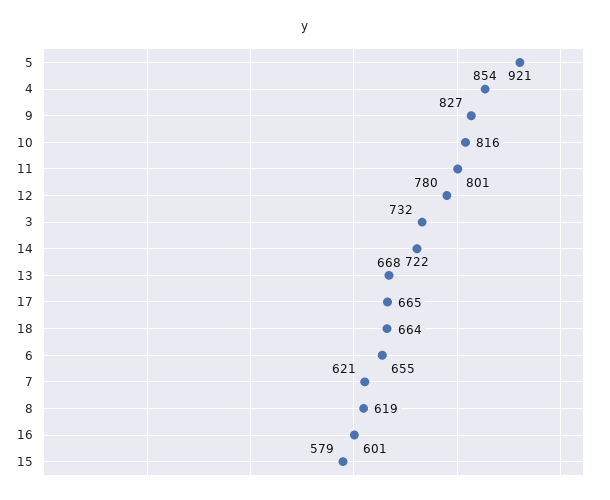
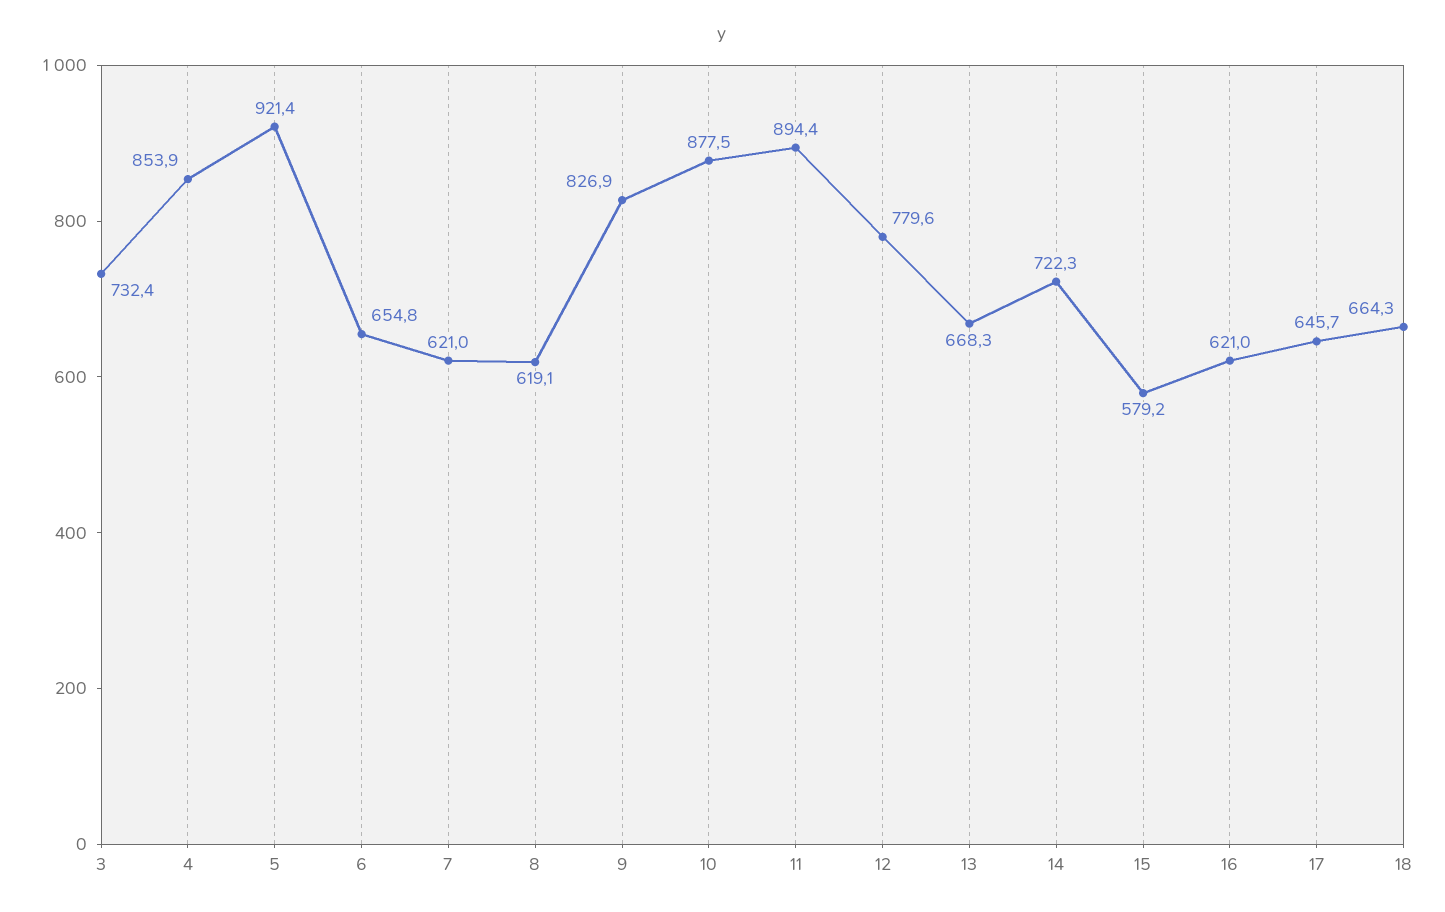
10: 816 -> 877.5
11: 801 -> 894.4
17: 665 -> 645.7
16: 601 -> 621

